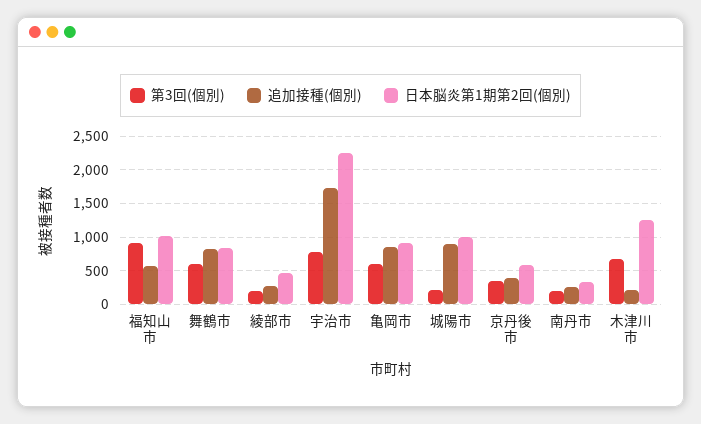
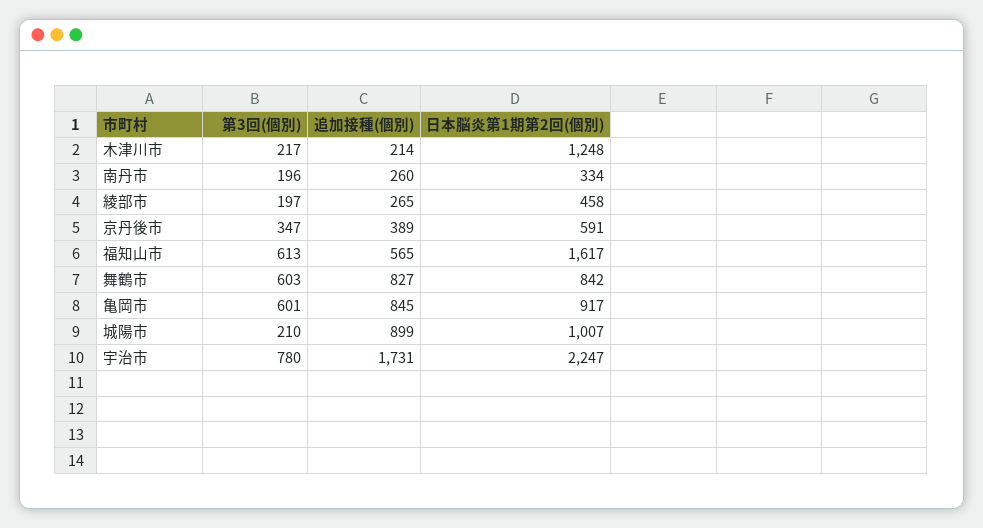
第3回(個別), 福知山市: 900 -> 613
日本脳炎第1期第2回(個別), 福知山市: 1000 -> 1617
第3回(個別), 木津川市: 700 -> 217

